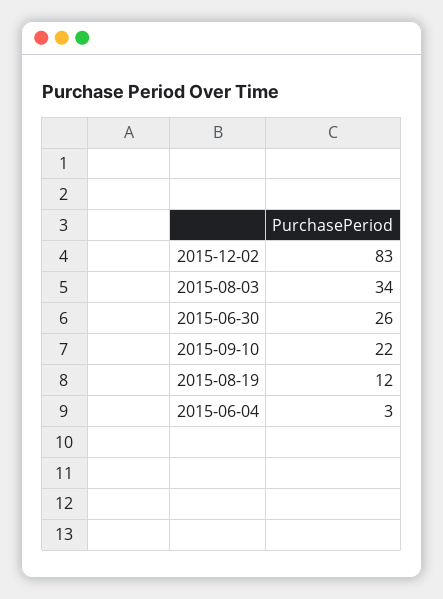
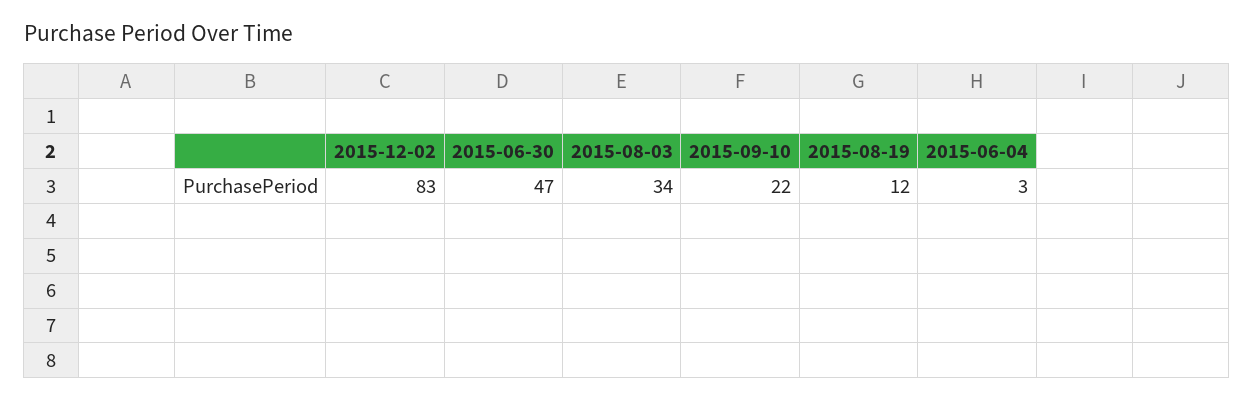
2015-06-30: 26 -> 47

